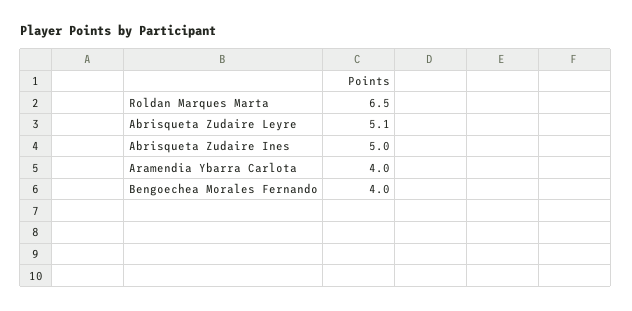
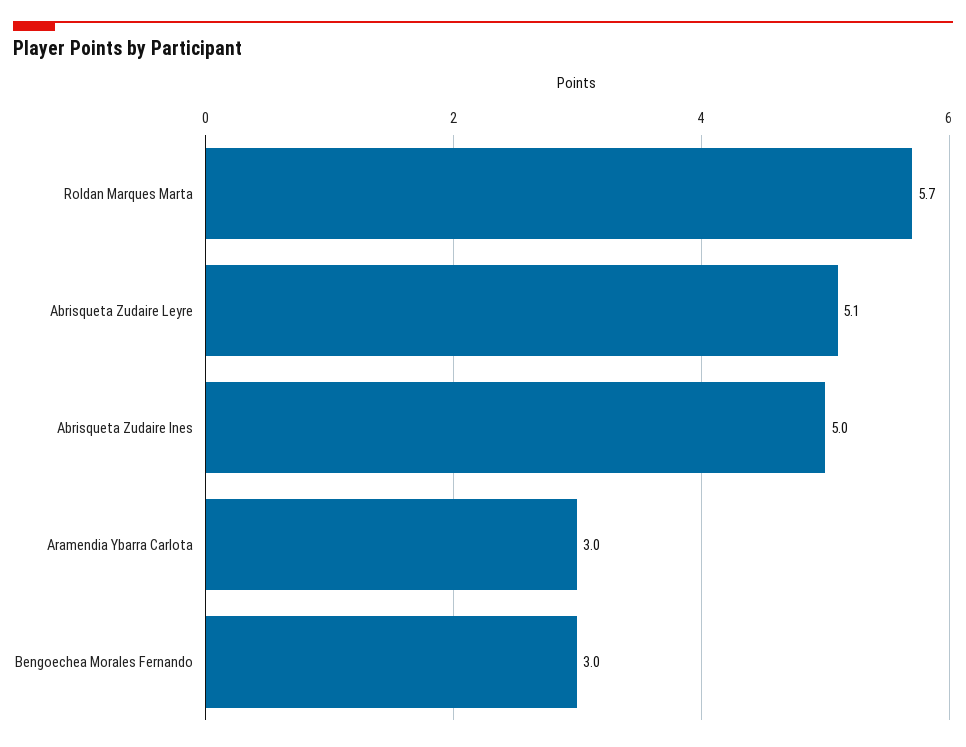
Roldan Marques Marta: 6.5 -> 5.7
Aramendia Ybarra Carlota: 4 -> 3
Bengoechea Morales Fernando: 4 -> 3

